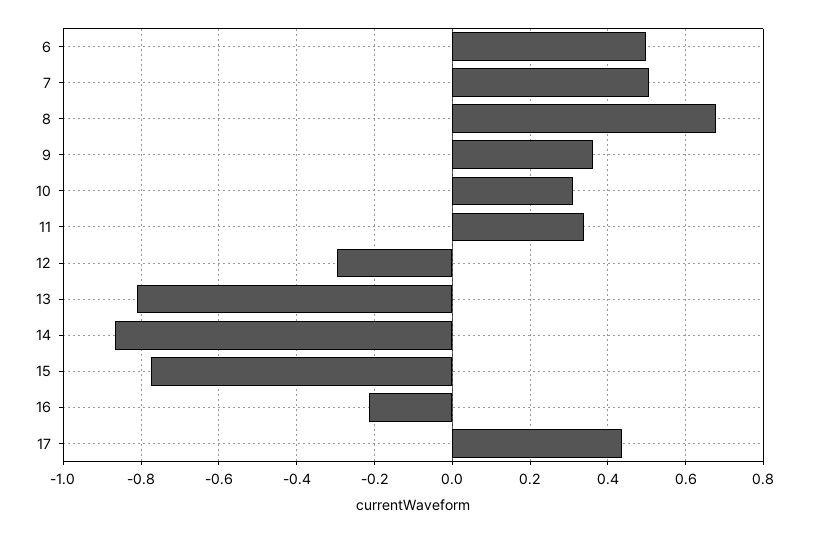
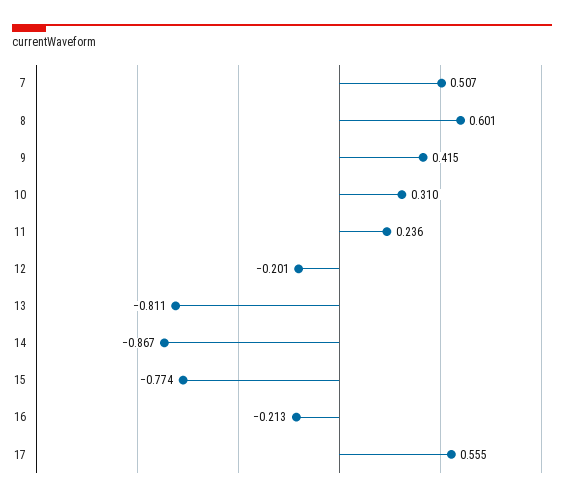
6: 0.5 -> none
8: 0.68 -> 0.601
9: 0.36 -> 0.415
11: 0.34 -> 0.236
12: -0.3 -> -0.201
17: 0.44 -> 0.555

